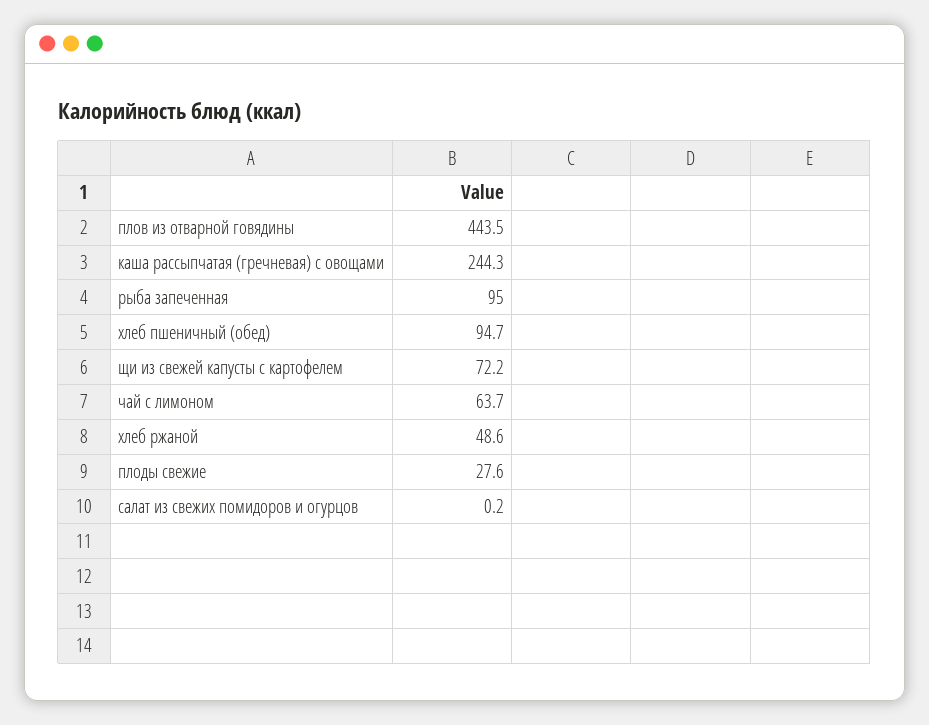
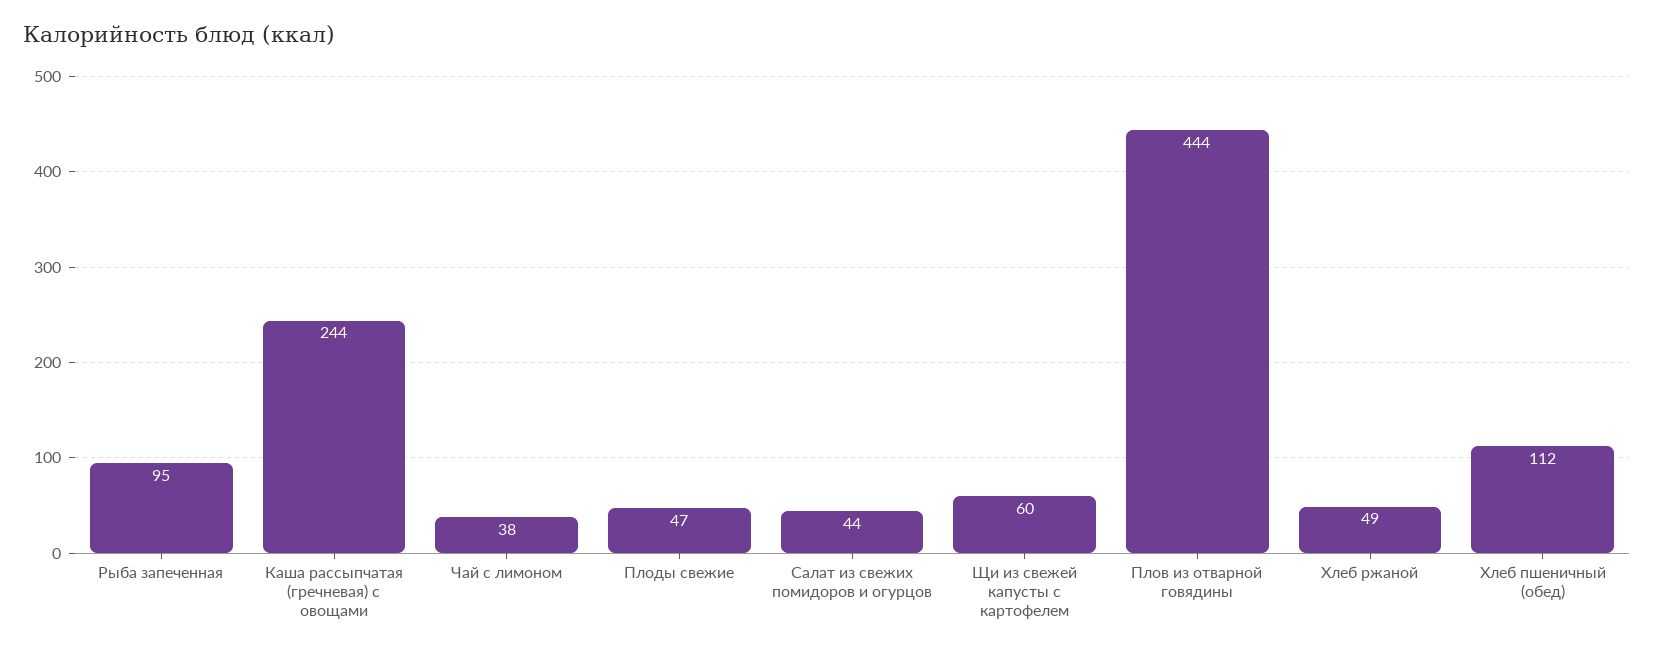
хлеб пшеничный (обед): 94.7 -> 112
щи из свежей капусты с картофелем: 72.2 -> 60
чай с лимоном: 63.7 -> 38
плоды свежие: 27.6 -> 47
салат из свежих помидоров и огурцов: 0.2 -> 44

